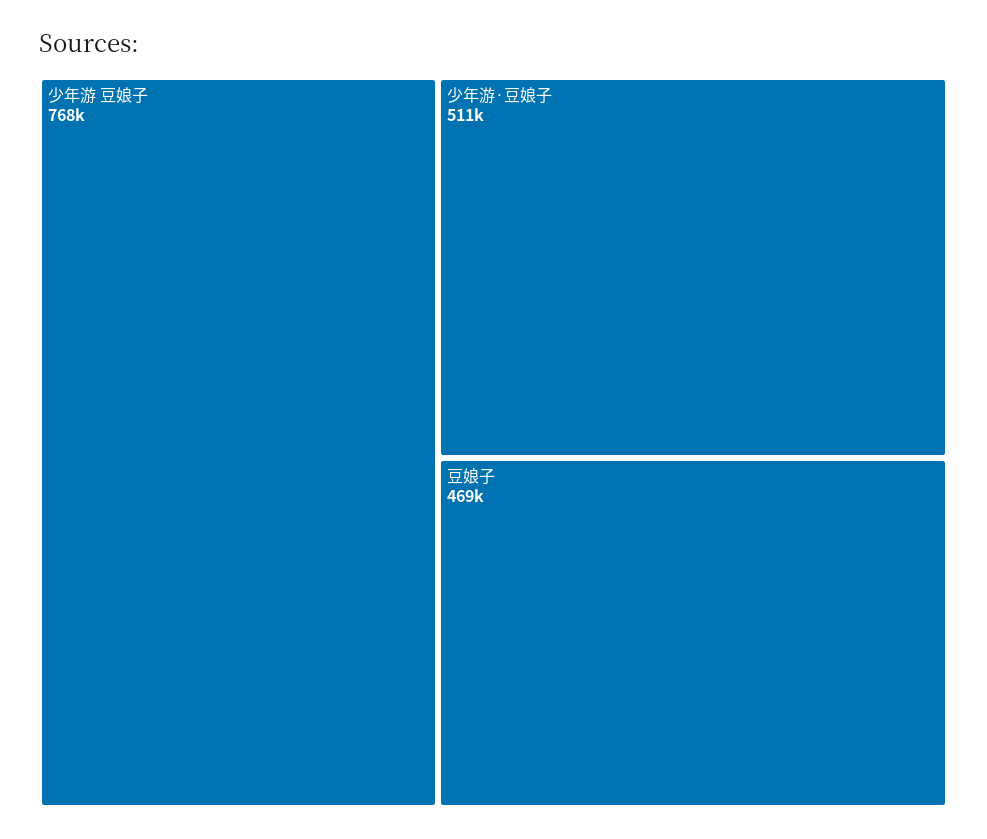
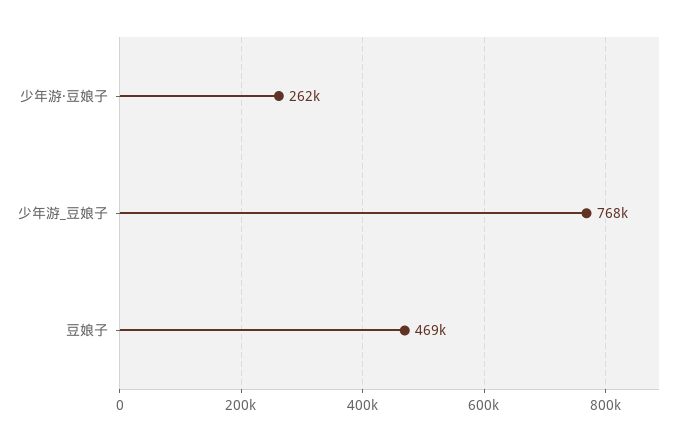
少年游·豆娘子: 511000 -> 262000

